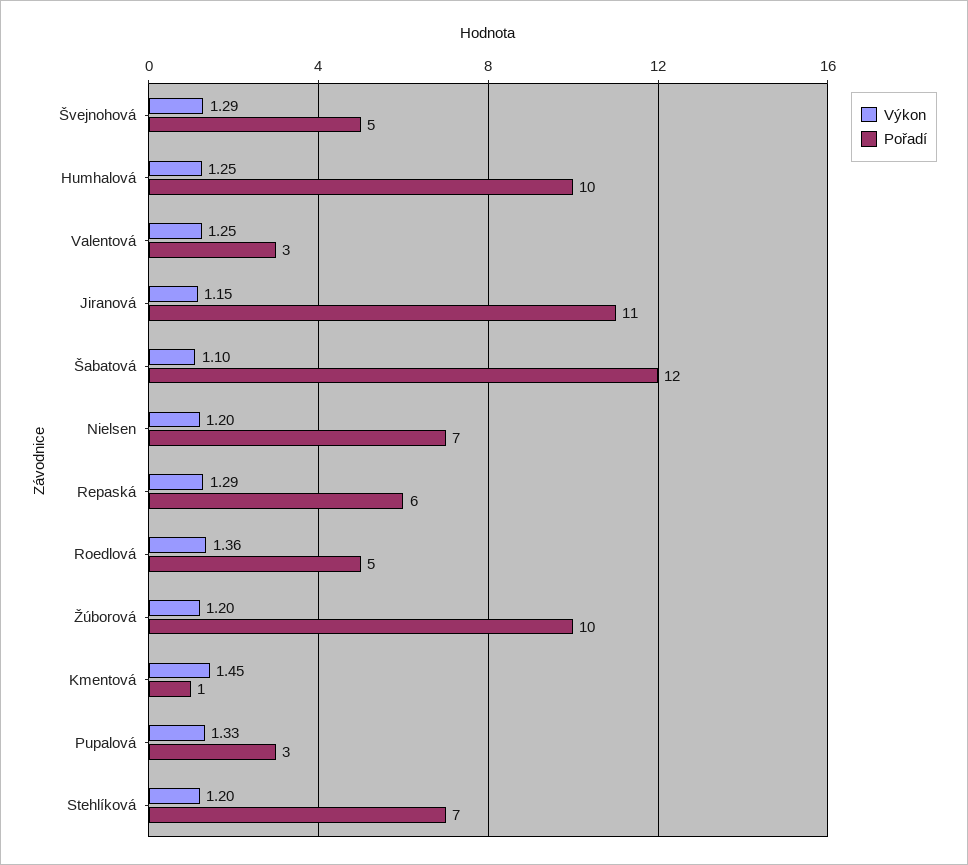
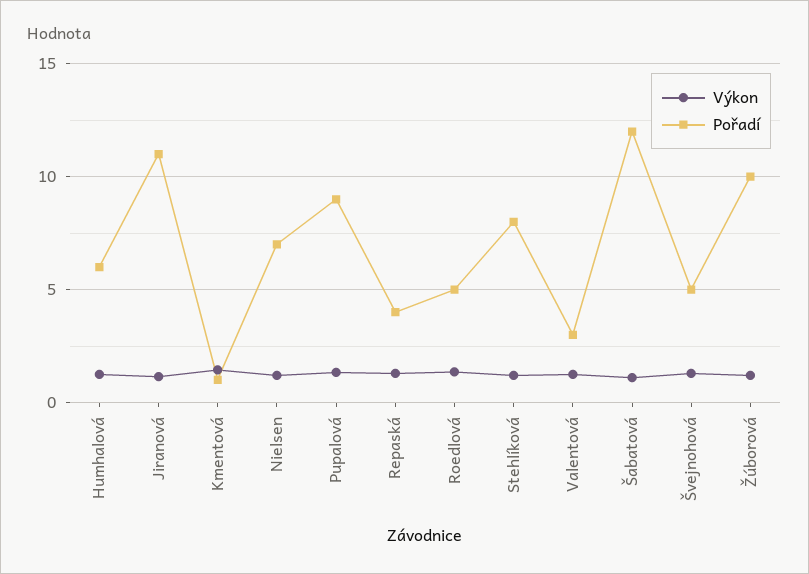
Pořadí, Humhalová: 10 -> 6
Pořadí, Repaská: 6 -> 4
Pořadí, Pupalová: 3 -> 9
Pořadí, Stehlíková: 7 -> 8

